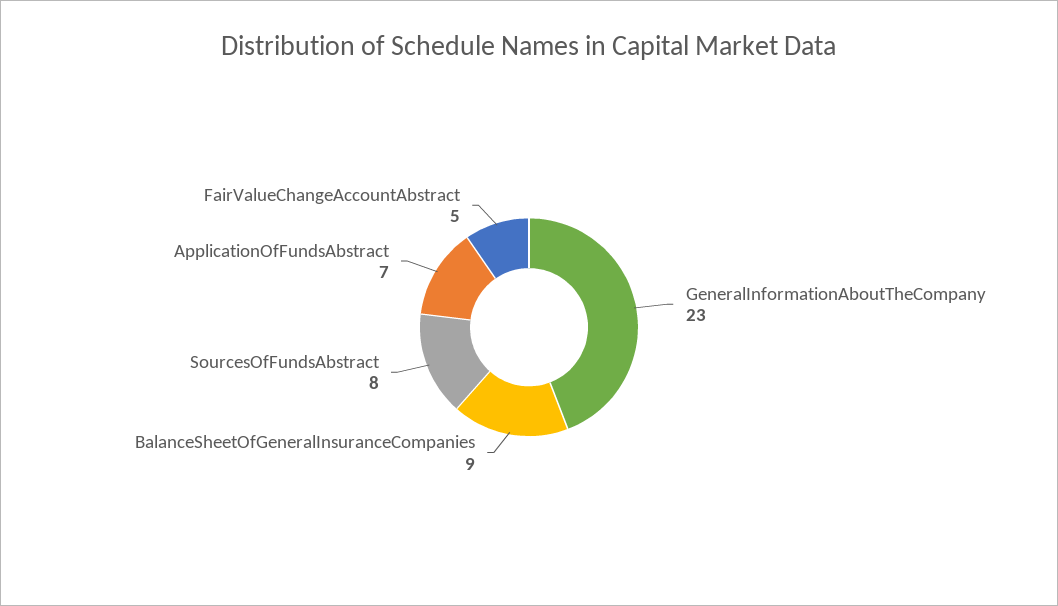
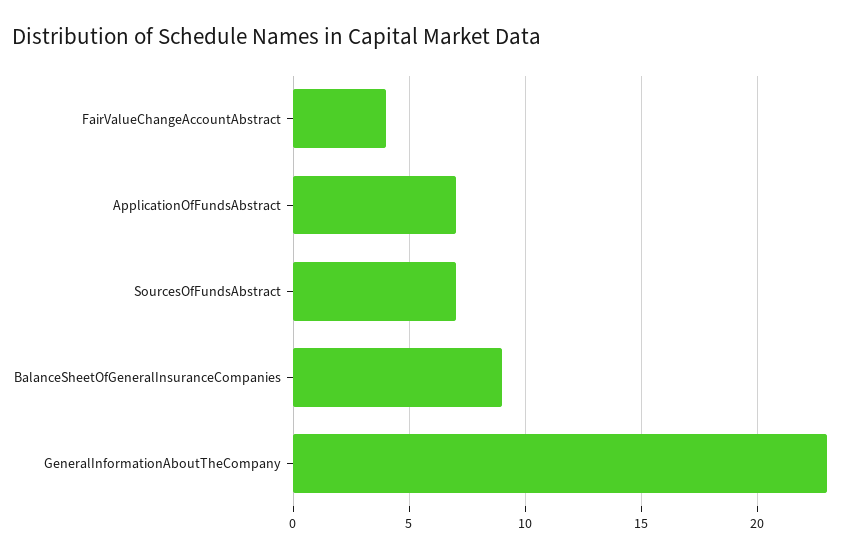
SourcesOfFundsAbstract: 8 -> 7
FairValueChangeAccountAbstract: 5 -> 4

